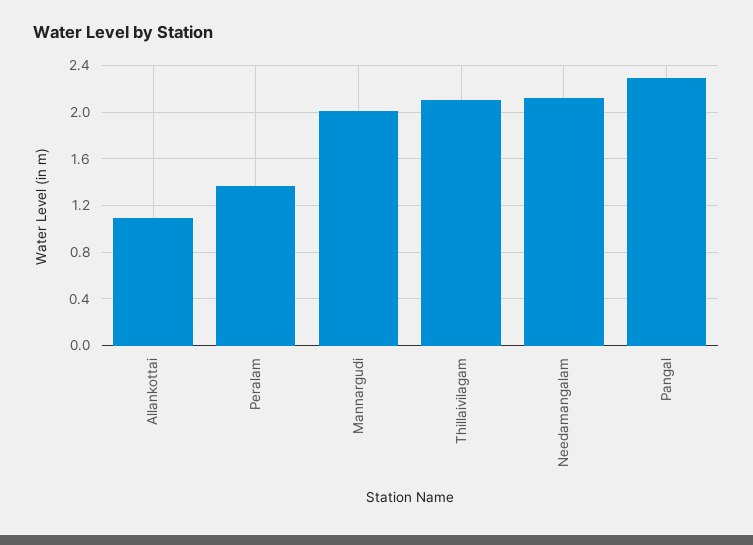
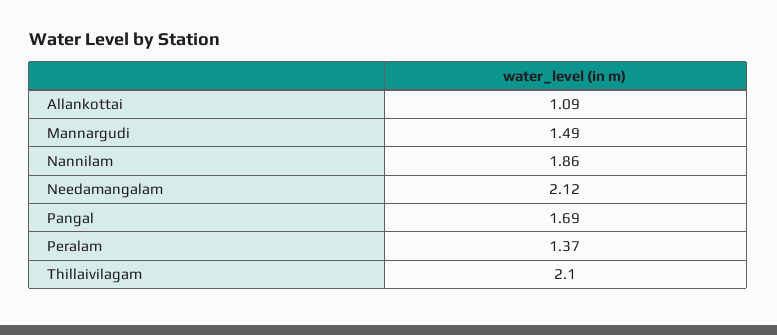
Mannargudi: 2 -> 1.49
Pangal: 2.3 -> 1.69
Nannilam: none -> 1.86

